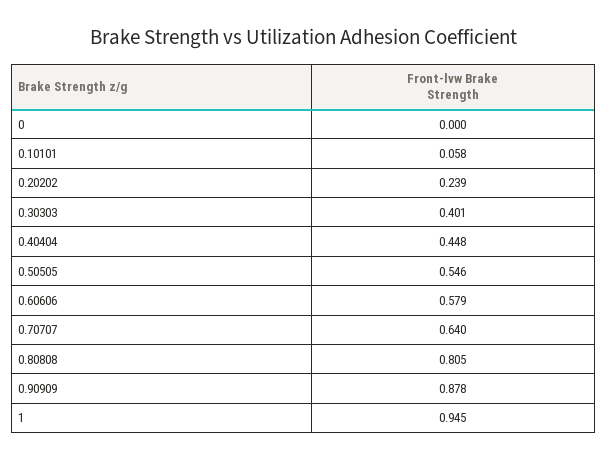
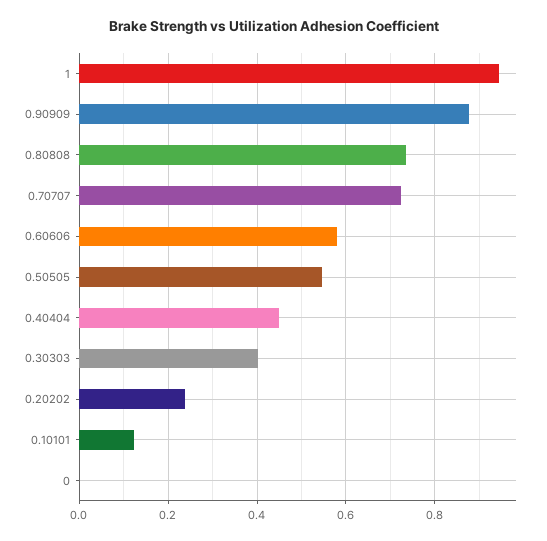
0.10101: 0.058 -> 0.12
0.70707: 0.64 -> 0.72
0.80808: 0.805 -> 0.74

